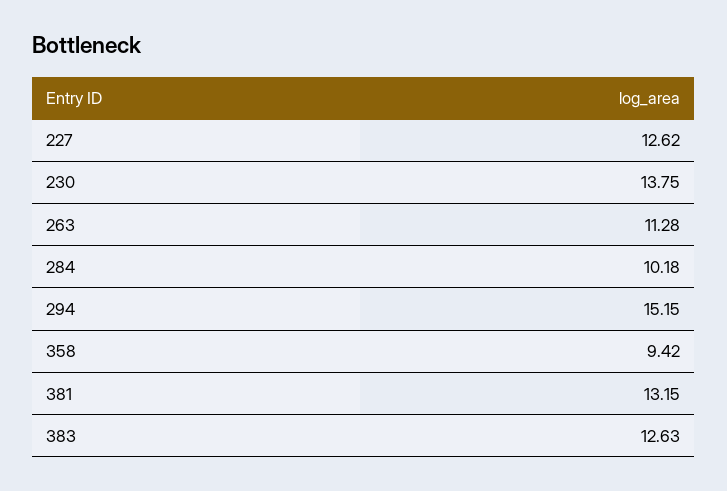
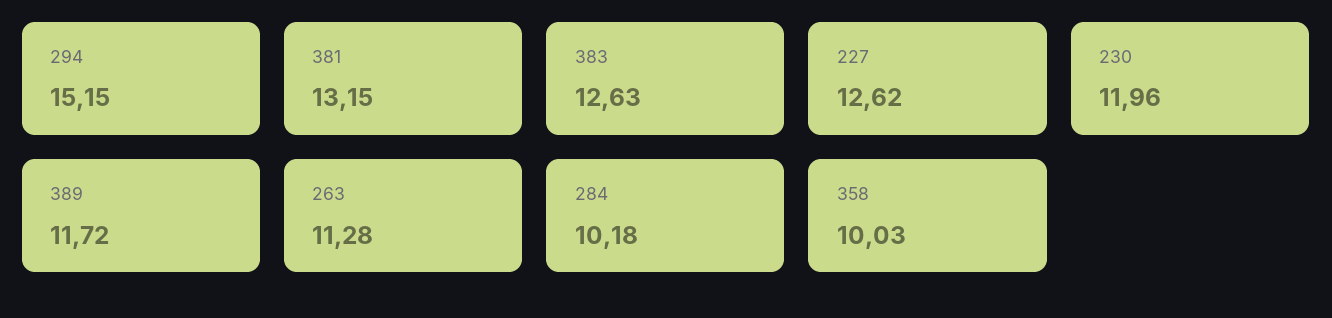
230: 13.75 -> 11.96
358: 9.42 -> 10.03
389: none -> 11.72

